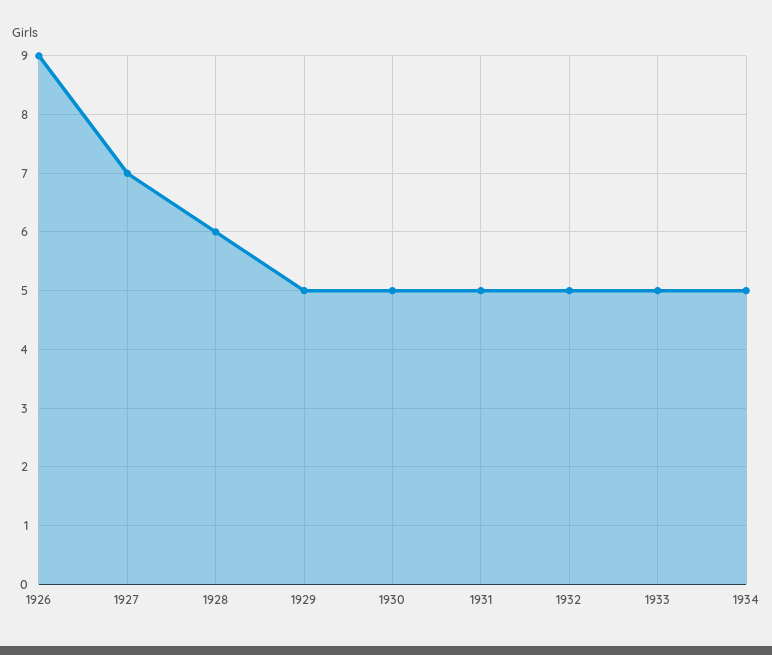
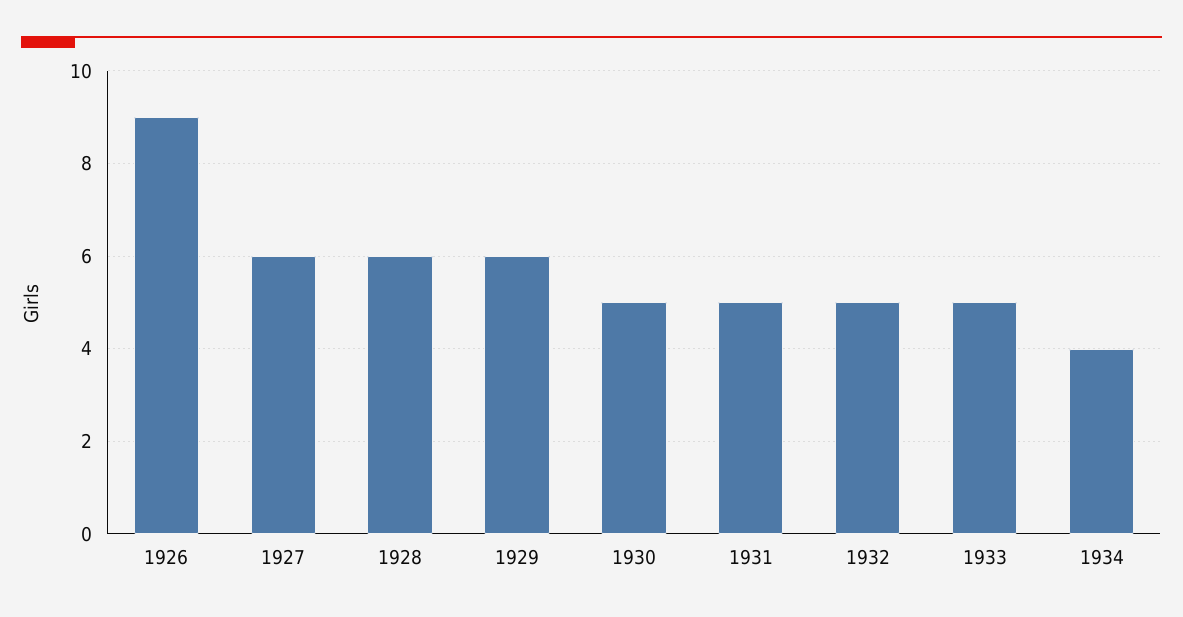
1927: 7 -> 6
1929: 5 -> 6
1934: 5 -> 4

